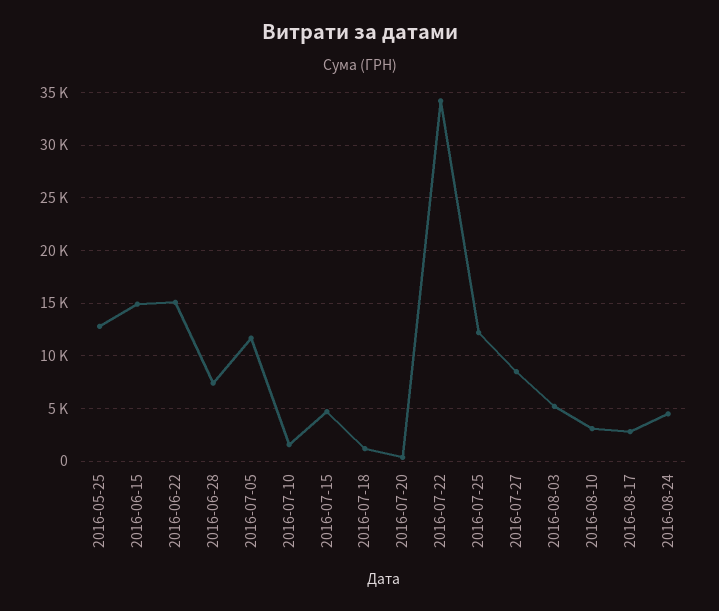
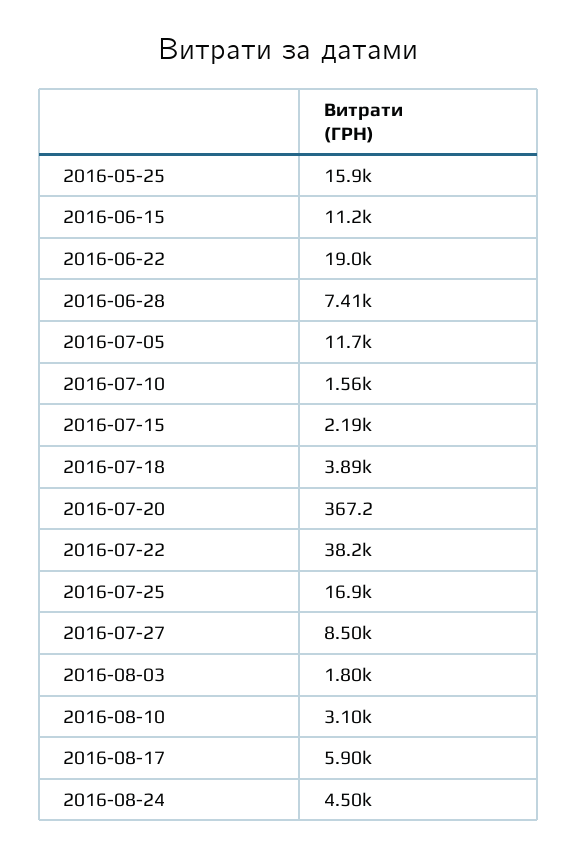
2016-05-25: 13000 -> 15900
2016-06-15: 15000 -> 11200
2016-06-22: 15000 -> 19000
2016-07-15: 5000 -> 2190
2016-07-18: 1000 -> 3890
2016-07-22: 34000 -> 38200
2016-07-25: 12000 -> 16900
2016-08-03: 5000 -> 1800
2016-08-17: 3000 -> 5900

